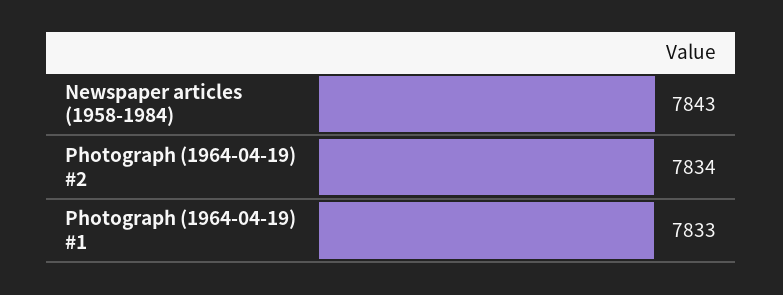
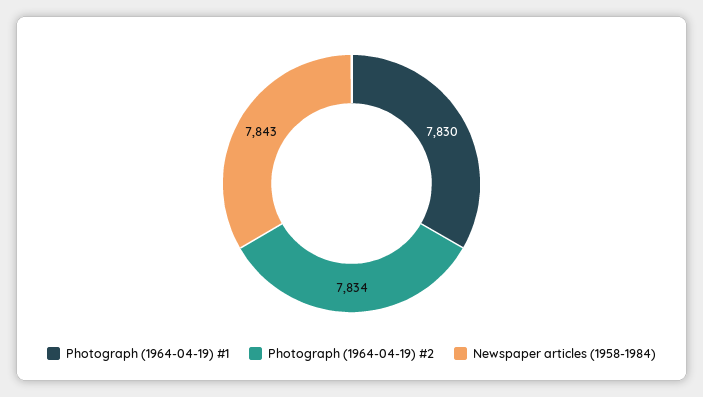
Photograph (1964-04-19) #1: 7833 -> 7830

